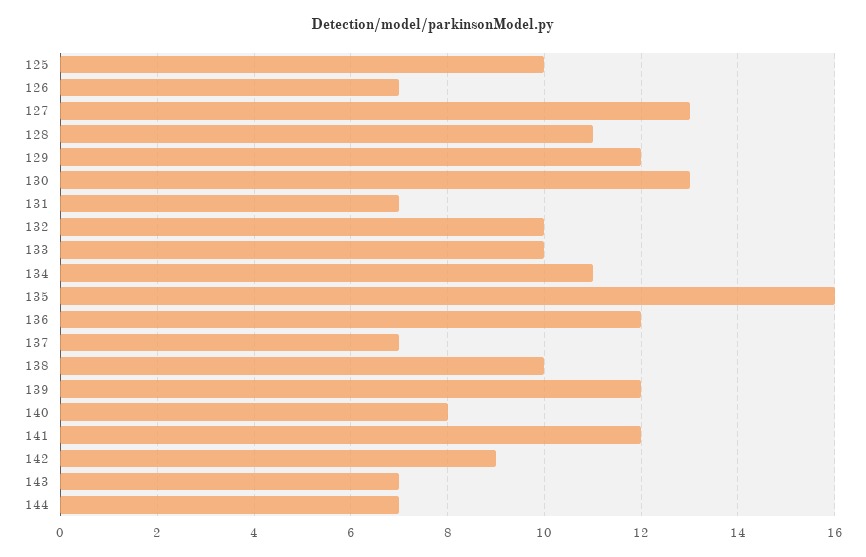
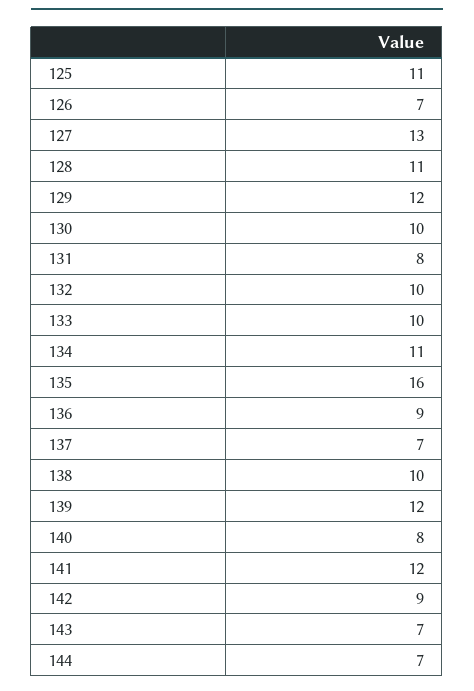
125: 10 -> 11
130: 13 -> 10
131: 7 -> 8
136: 12 -> 9

